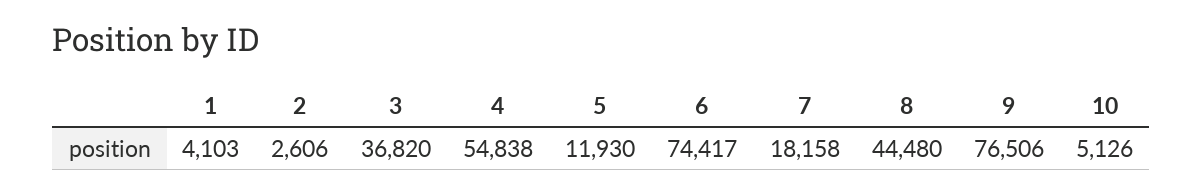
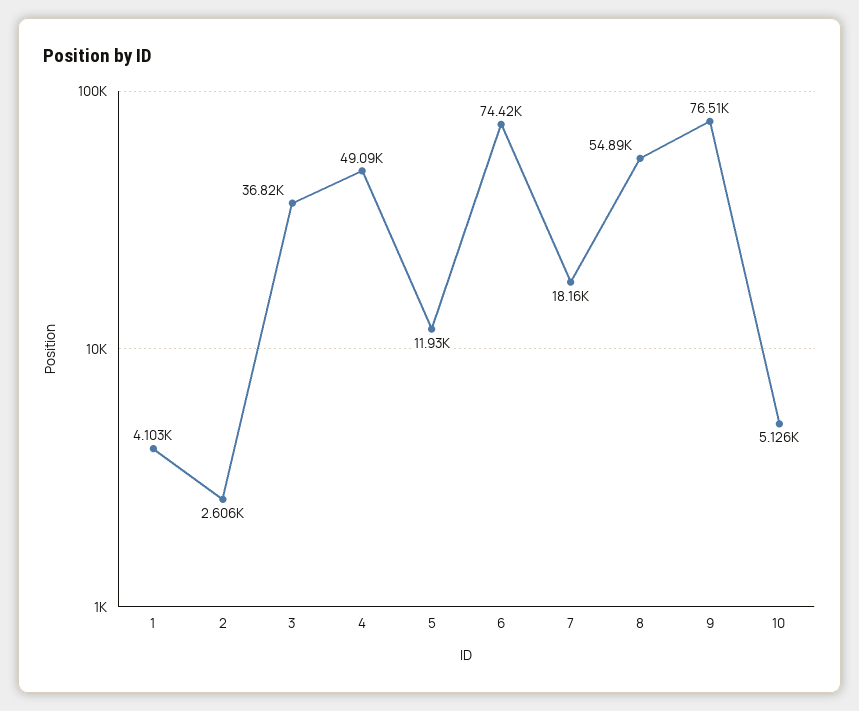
4: 54838 -> 49090
8: 44480 -> 54890

